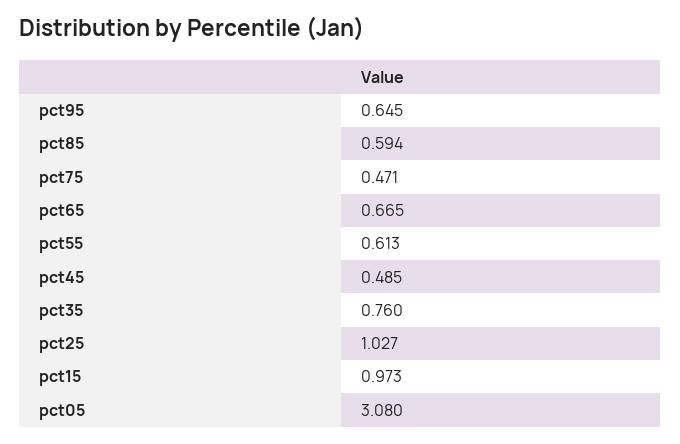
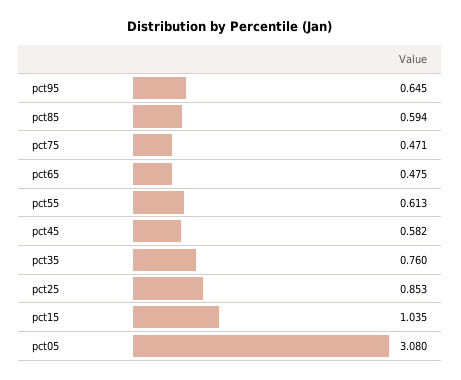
pct65: 0.665 -> 0.475
pct45: 0.485 -> 0.582
pct25: 1.027 -> 0.853
pct15: 0.973 -> 1.035

